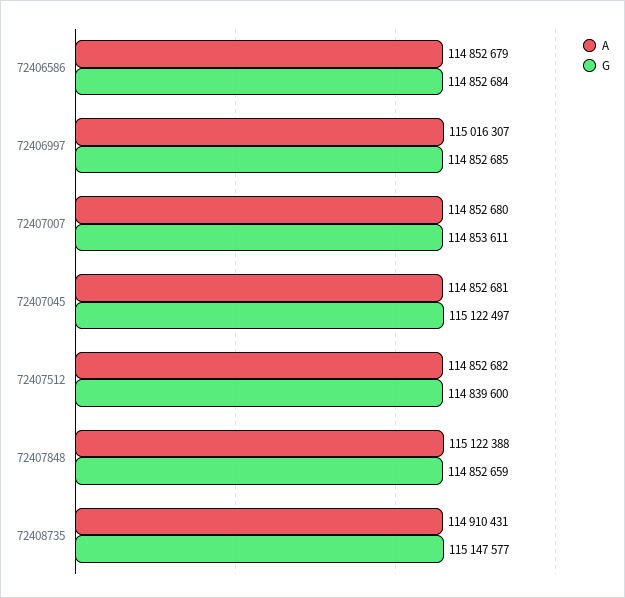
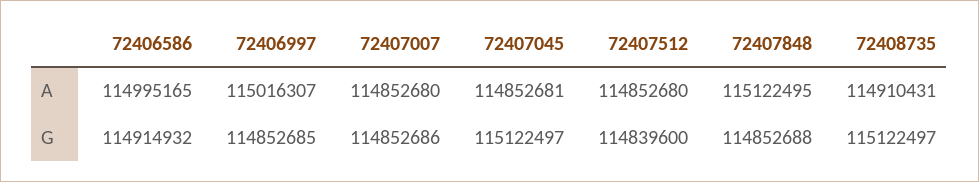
A, 72406586: 114852679 -> 114995165
G, 72406586: 114852684 -> 114914932
G, 72407007: 114853611 -> 114852686
A, 72407512: 114852682 -> 114852680
A, 72407848: 115122388 -> 115122495
G, 72407848: 114852659 -> 114852688
G, 72408735: 115147577 -> 115122497

